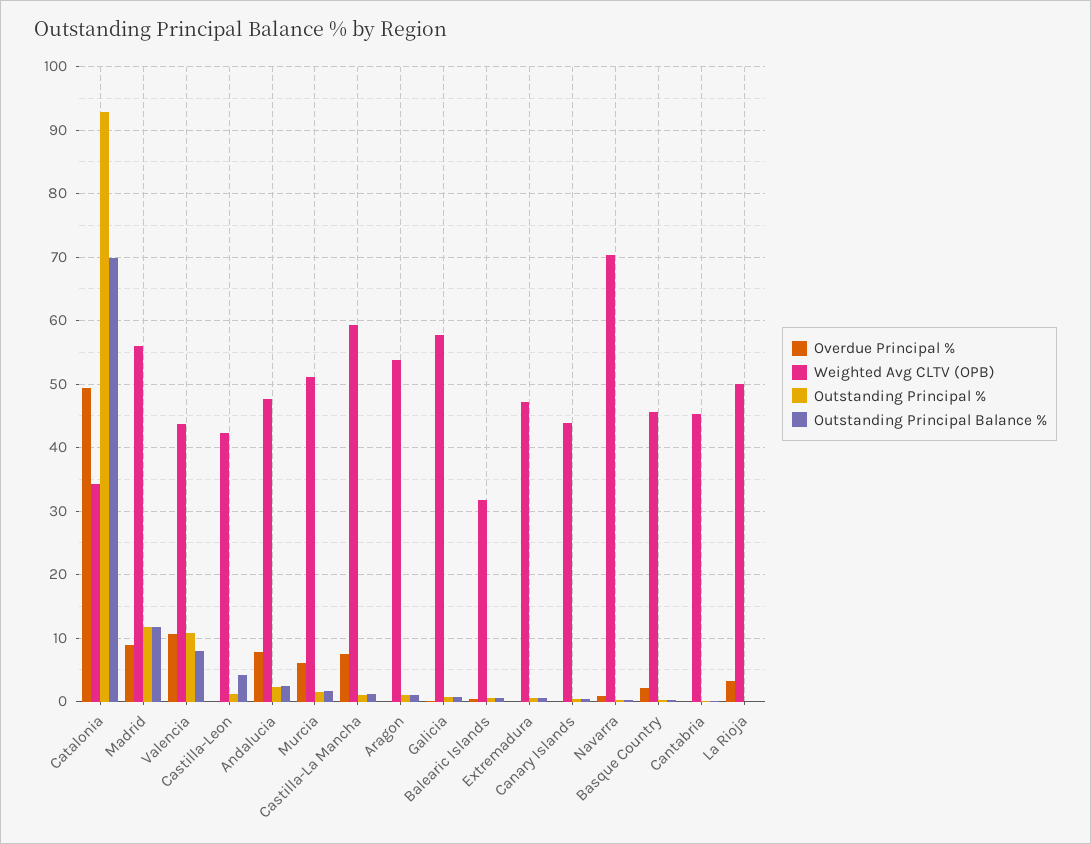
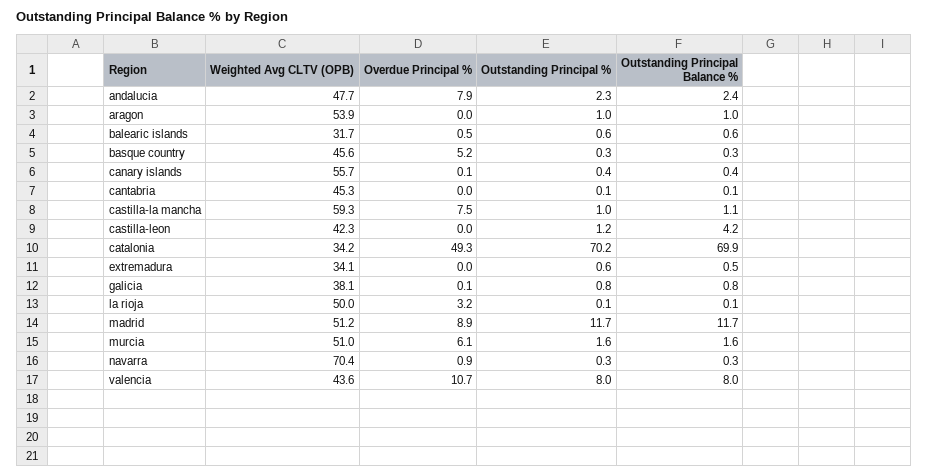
Outstanding Principal %, Catalonia: 93 -> 70.2
Weighted Avg CLTV (OPB), Madrid: 56 -> 51.2
Outstanding Principal %, Valencia: 11 -> 8
Weighted Avg CLTV (OPB), Galicia: 58 -> 38.1
Weighted Avg CLTV (OPB), Extremadura: 47 -> 34.1
Weighted Avg CLTV (OPB), Canary Islands: 44 -> 55.7
Overdue Principal %, Basque Country: 2 -> 5.2

